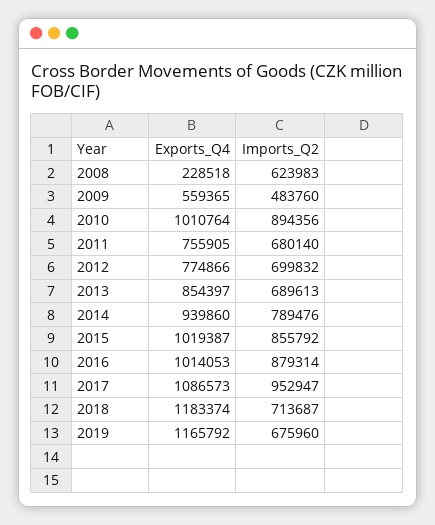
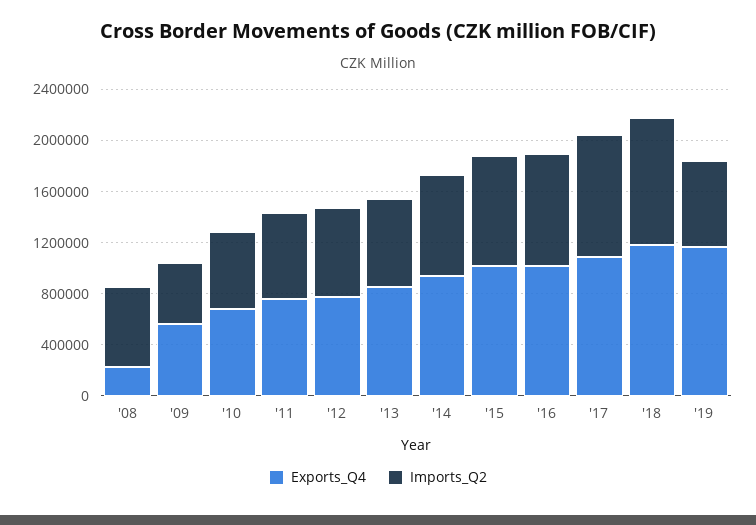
Exports_Q4, 2010: 1010764 -> 700000
Imports_Q2, 2010: 894356 -> 600000
Imports_Q2, 2018: 713687 -> 1000000

